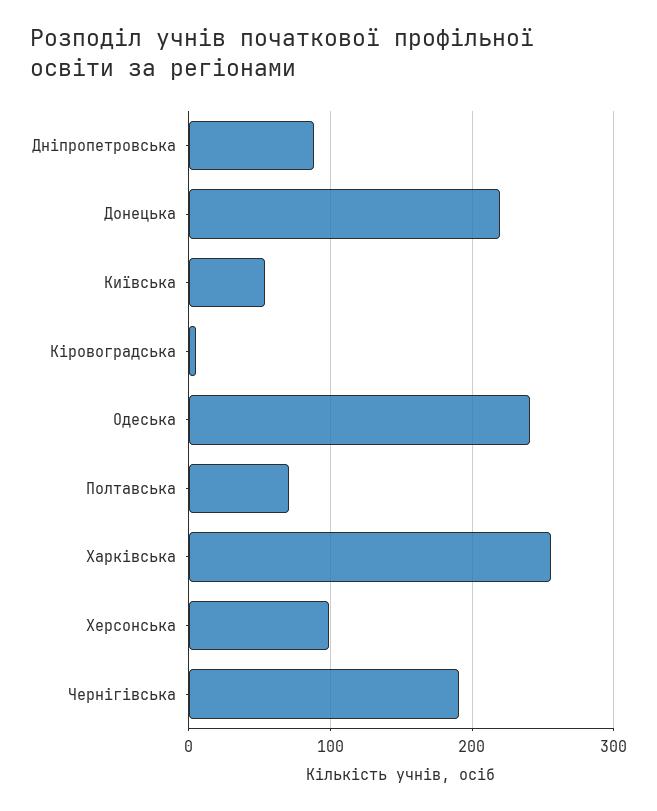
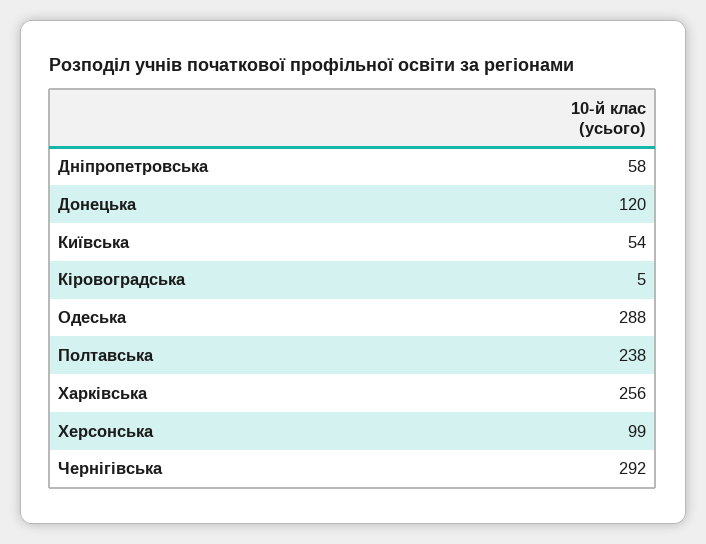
Дніпропетровська: 90 -> 58
Донецька: 220 -> 120
Одеська: 240 -> 288
Полтавська: 70 -> 238
Чернігівська: 190 -> 292

